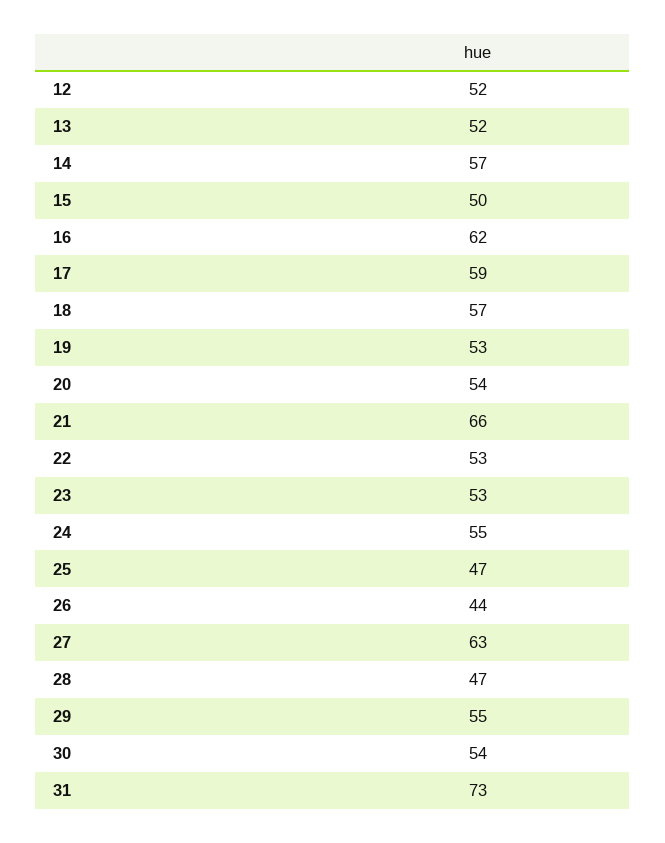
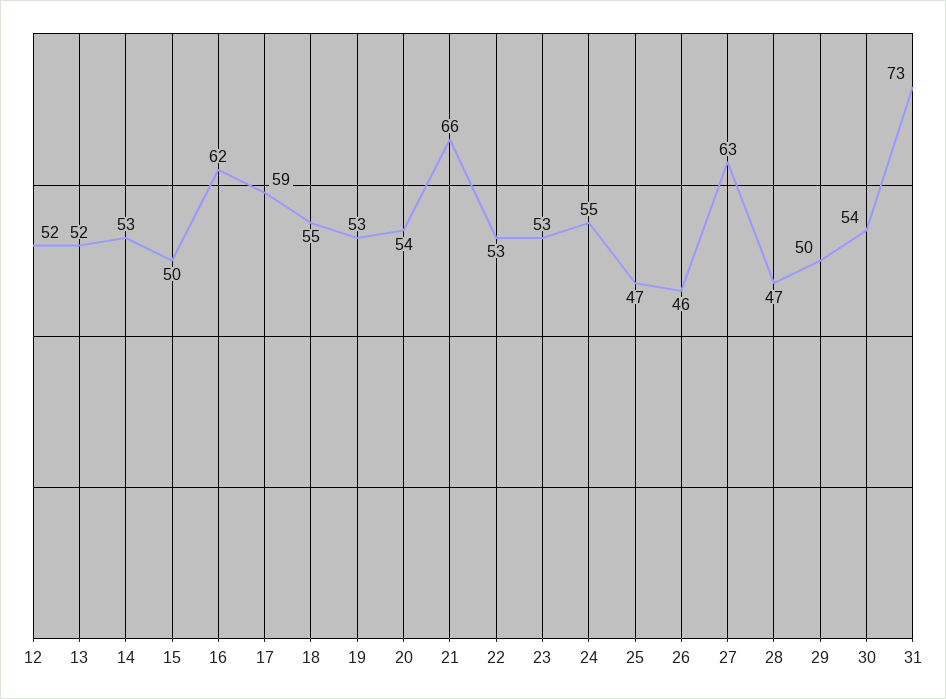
14: 57 -> 53
18: 57 -> 55
26: 44 -> 46
29: 55 -> 50

